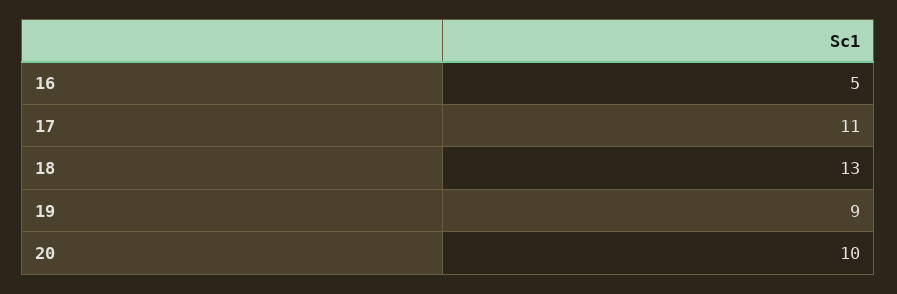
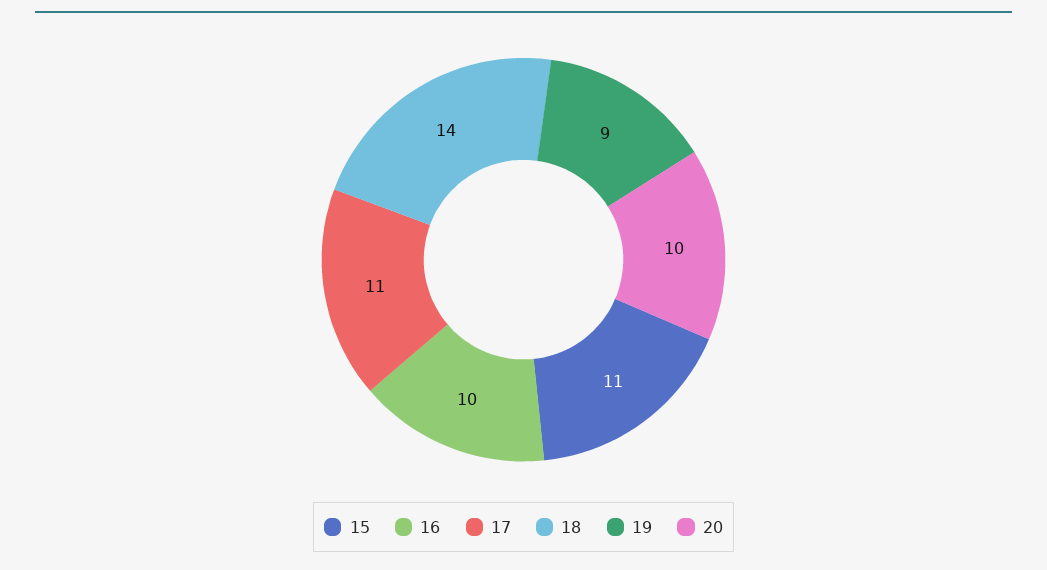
16: 5 -> 10
18: 13 -> 14
15: none -> 11

